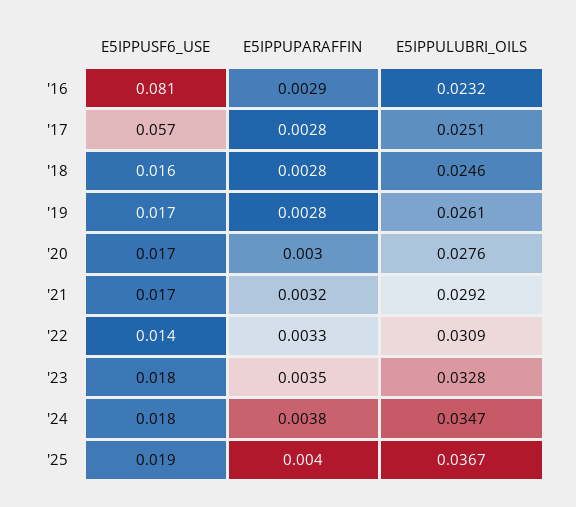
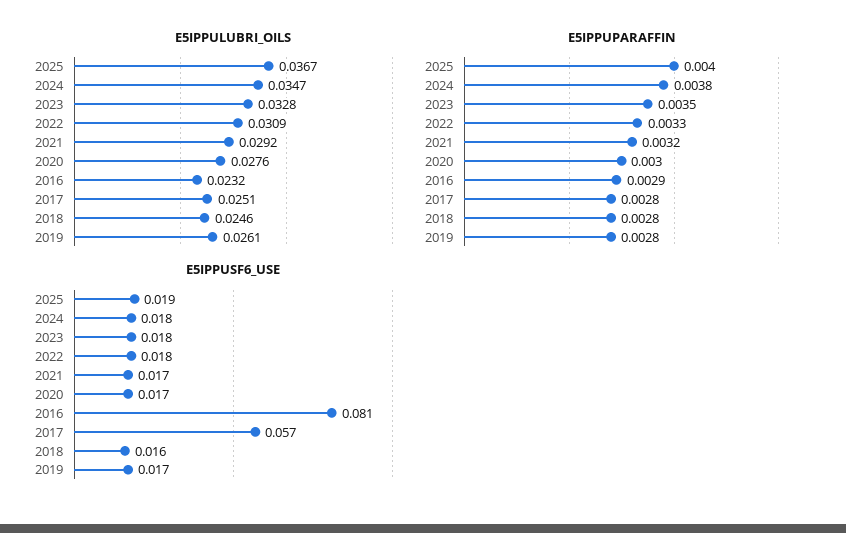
E5IPPUSF6_USE, '22: 0.014 -> 0.018

